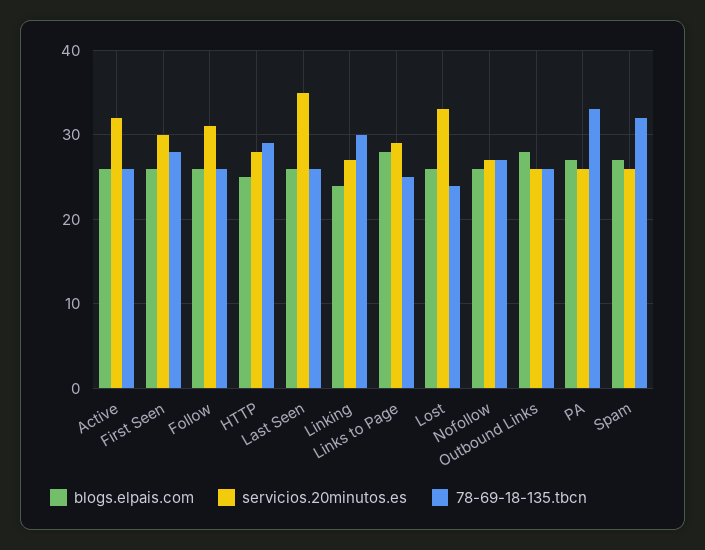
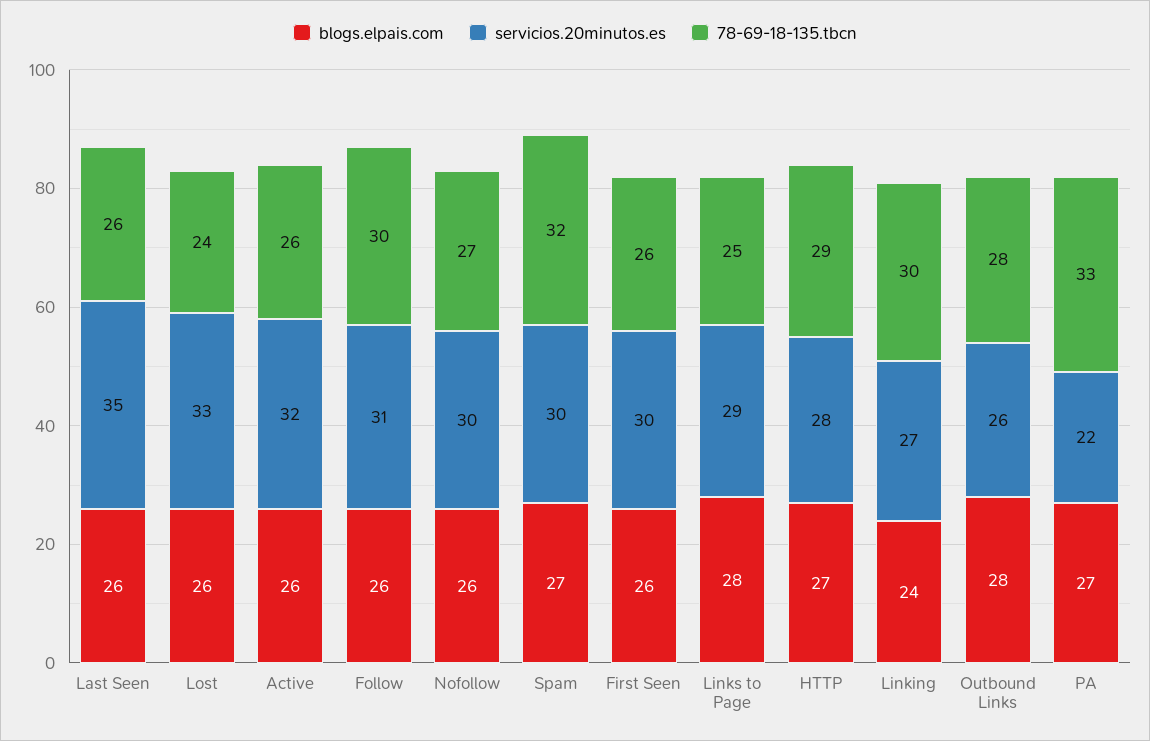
78-69-18-135.tbcn, First Seen: 28 -> 26
78-69-18-135.tbcn, Follow: 26 -> 30
blogs.elpais.com, HTTP: 25 -> 27
servicios.20minutos.es, Nofollow: 27 -> 30
78-69-18-135.tbcn, Outbound Links: 26 -> 28
servicios.20minutos.es, PA: 26 -> 22
servicios.20minutos.es, Spam: 26 -> 30

